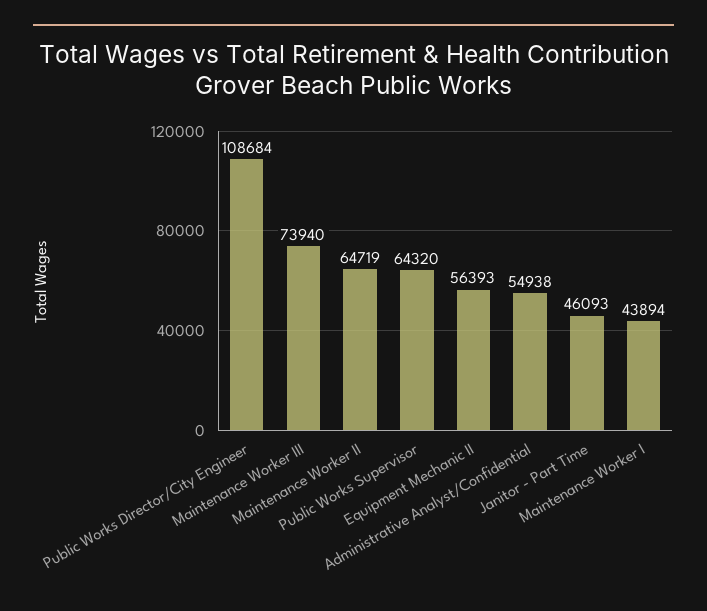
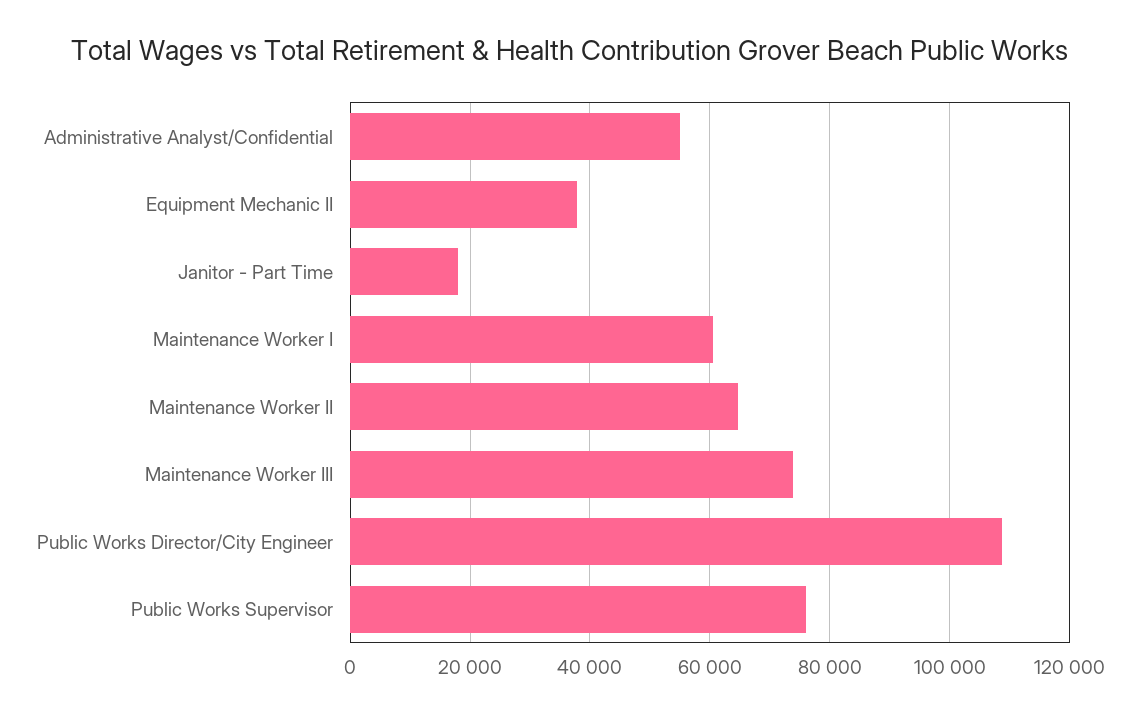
Public Works Supervisor: 64320 -> 76000
Equipment Mechanic II: 56393 -> 38000
Janitor - Part Time: 46093 -> 18000
Maintenance Worker I: 43894 -> 60000

